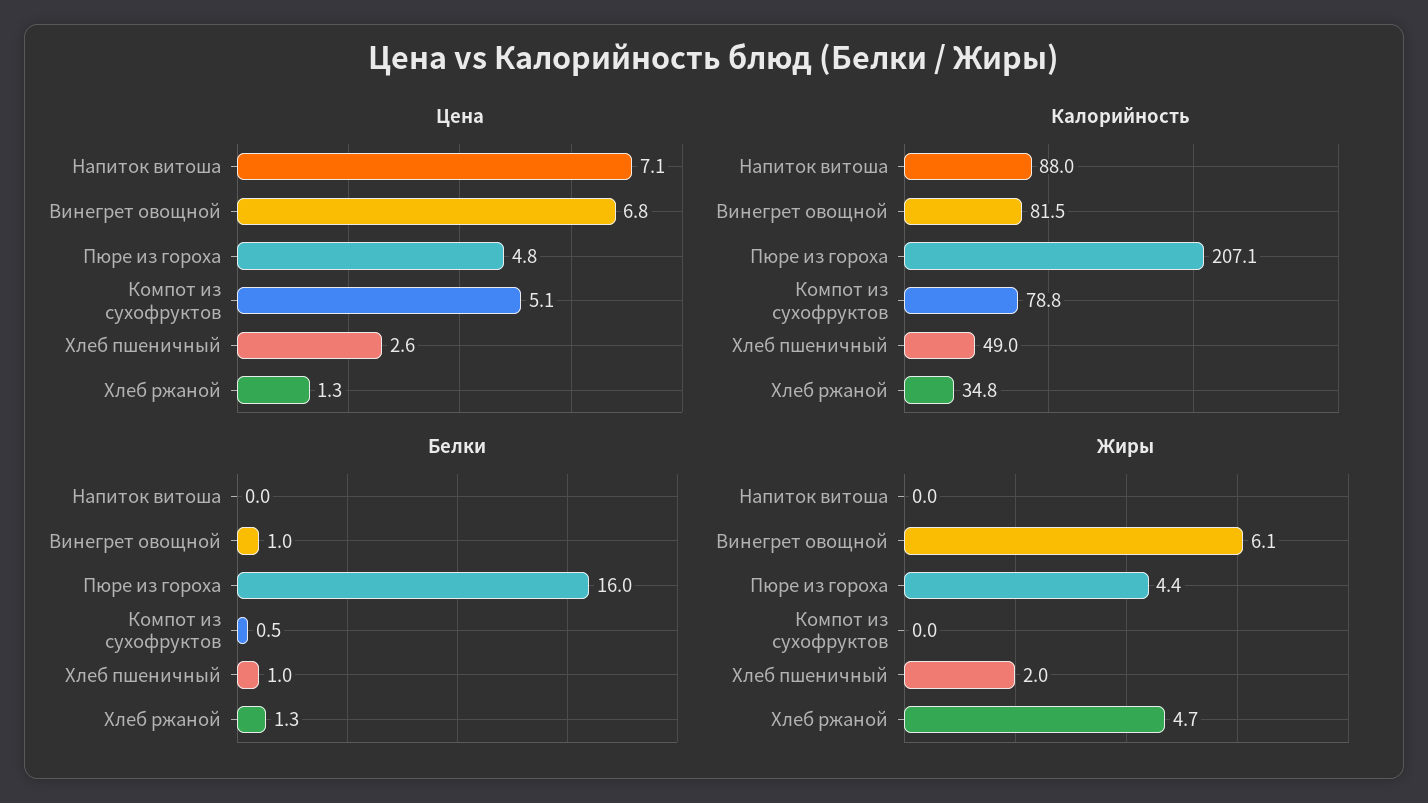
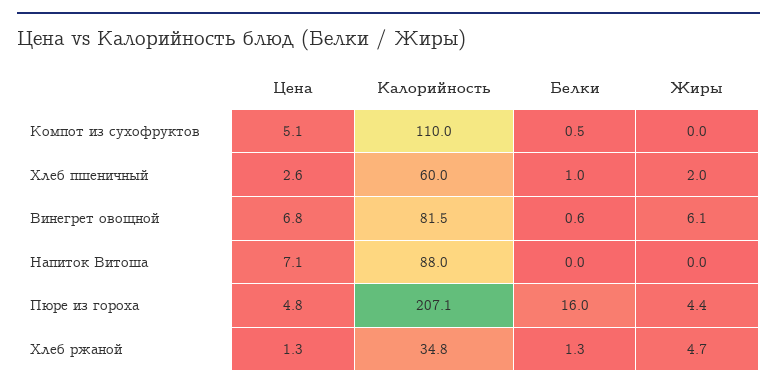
Калорийность, Компот из сухофруктов: 78.8 -> 110
Калорийность, Хлеб пшеничный: 49 -> 60
Белки, Винегрет овощной: 1 -> 0.6

